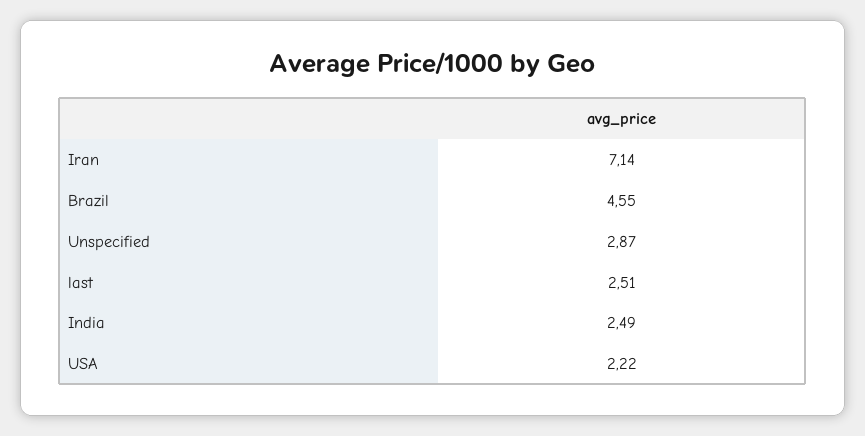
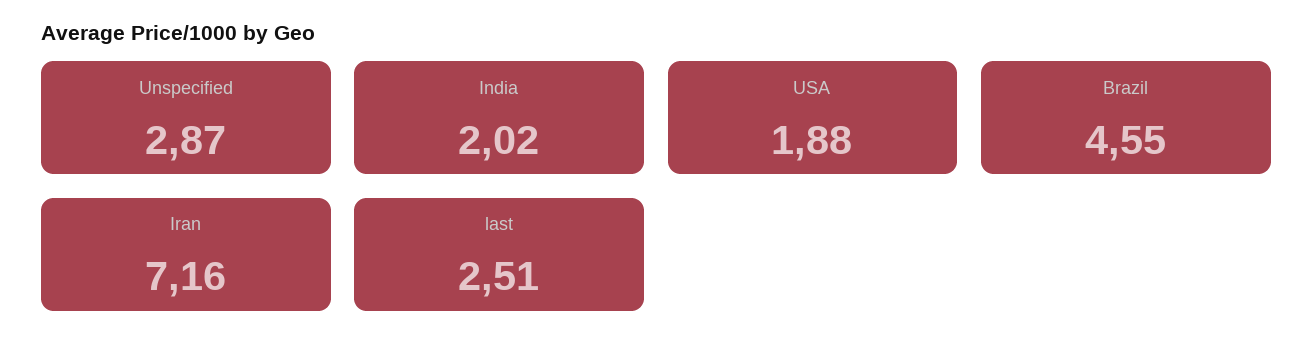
Iran: 7.14 -> 7.16
India: 2.49 -> 2.02
USA: 2.22 -> 1.88

